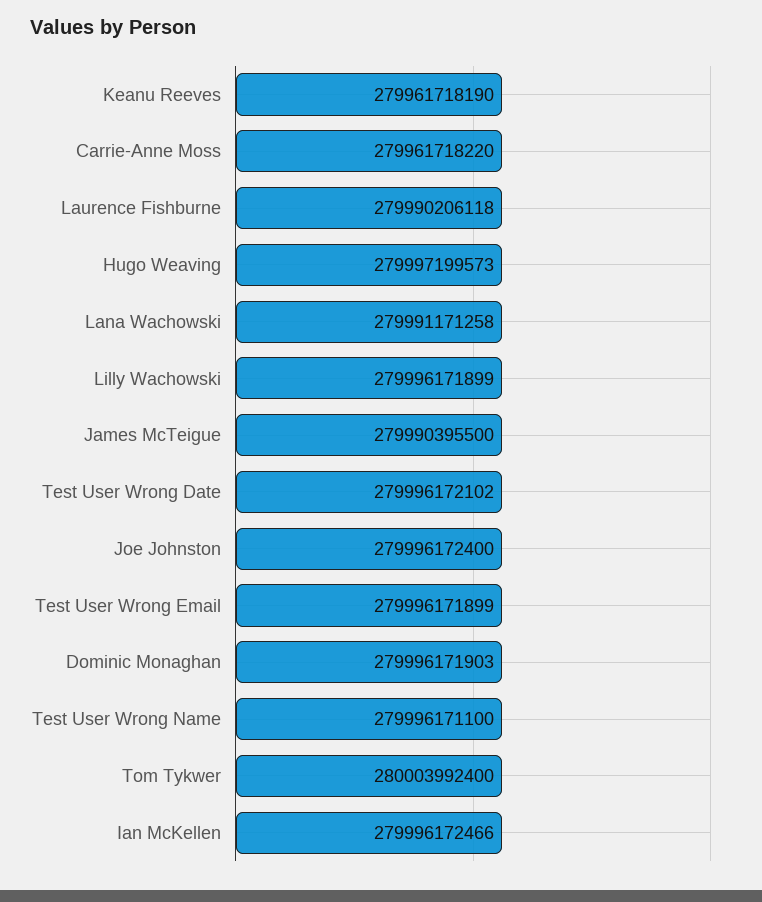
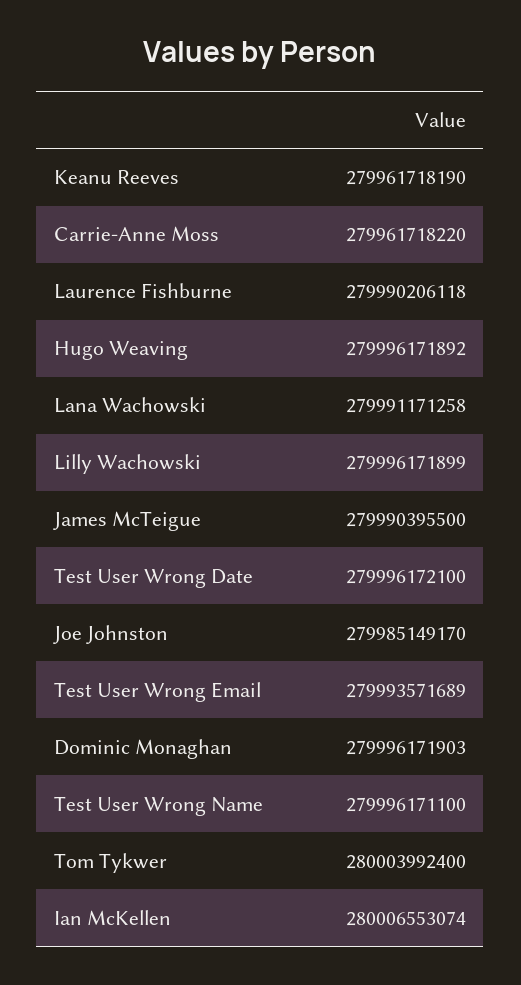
Hugo Weaving: 279997199573 -> 279996171892
Test User Wrong Date: 279996172102 -> 279996172100
Joe Johnston: 279996172400 -> 279985149170
Test User Wrong Email: 279996171899 -> 279993571689
Ian McKellen: 279996172466 -> 280006553074

